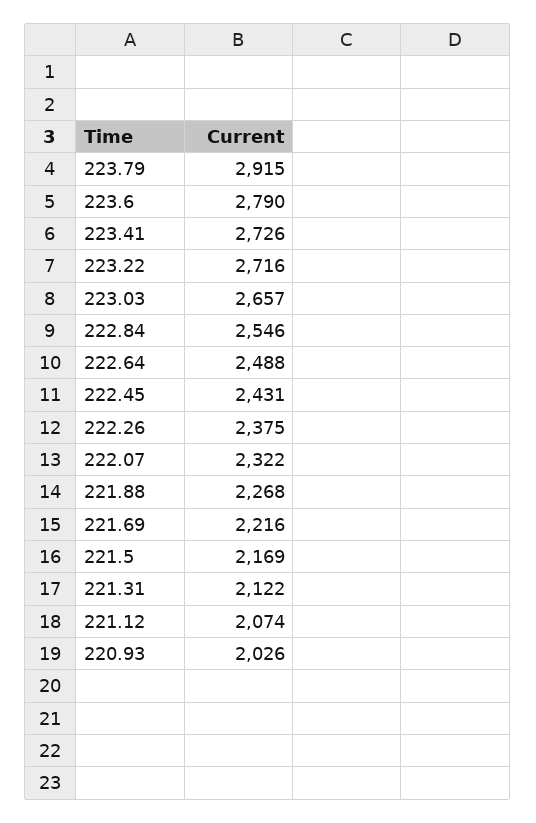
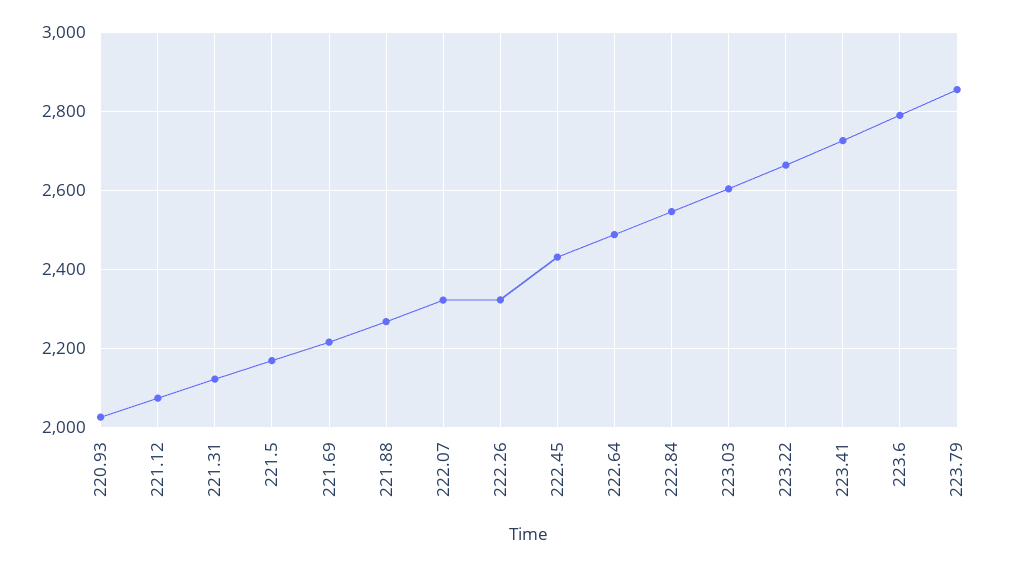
223.79: 2915 -> 2860
223.22: 2716 -> 2660
223.03: 2657 -> 2600
222.26: 2375 -> 2320

